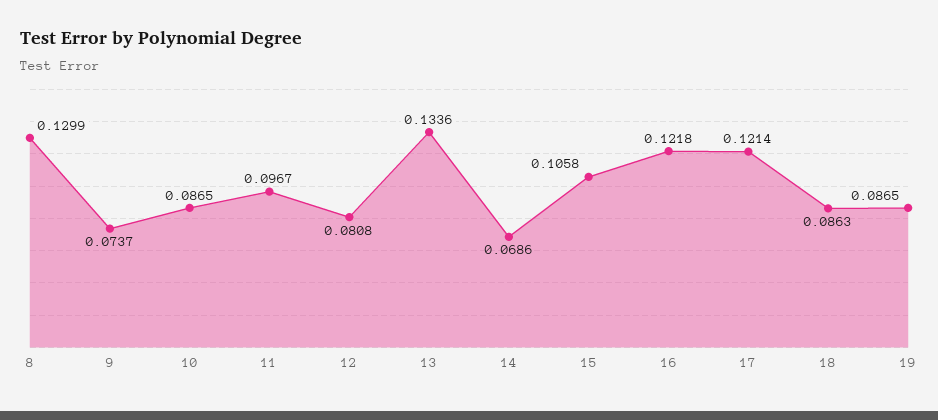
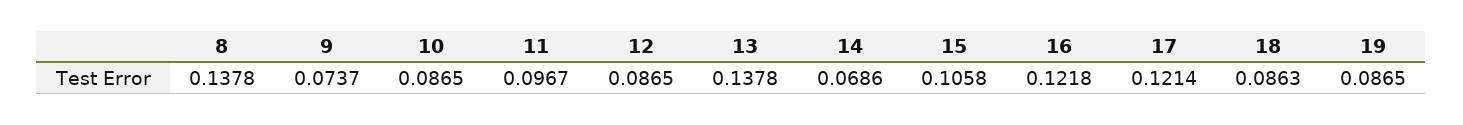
8: 0.1299 -> 0.1378
12: 0.0808 -> 0.0865
13: 0.1336 -> 0.1378

